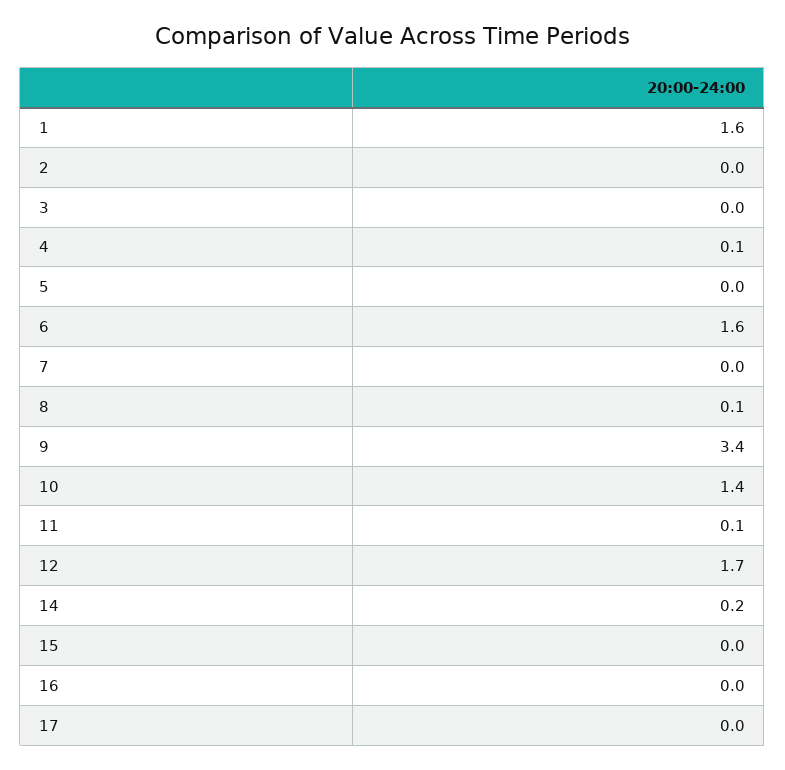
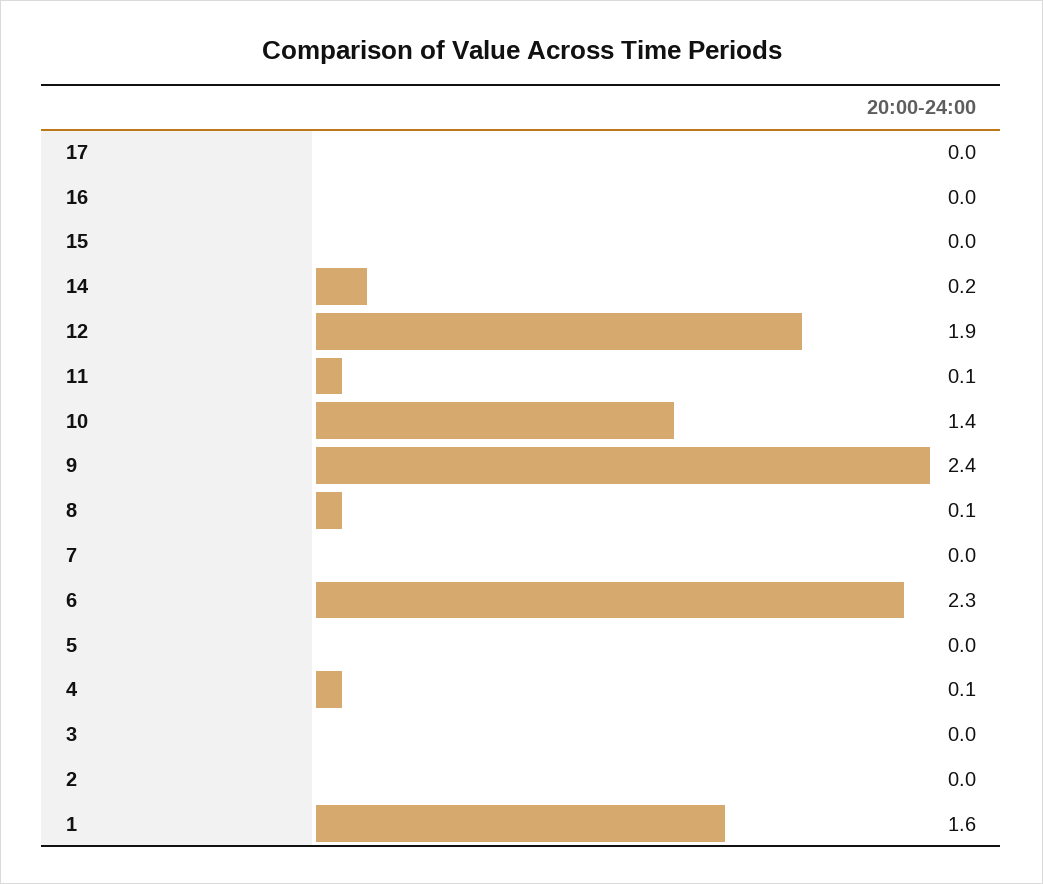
6: 1.6 -> 2.3
9: 3.4 -> 2.4
12: 1.7 -> 1.9

